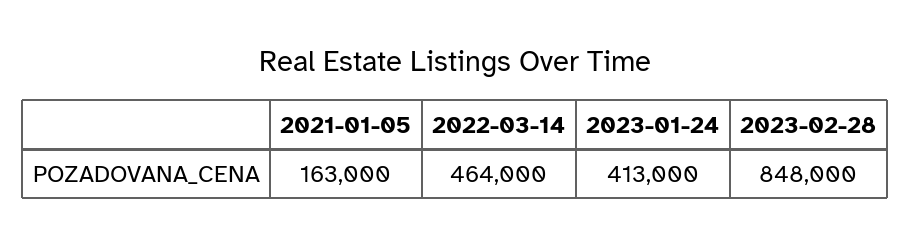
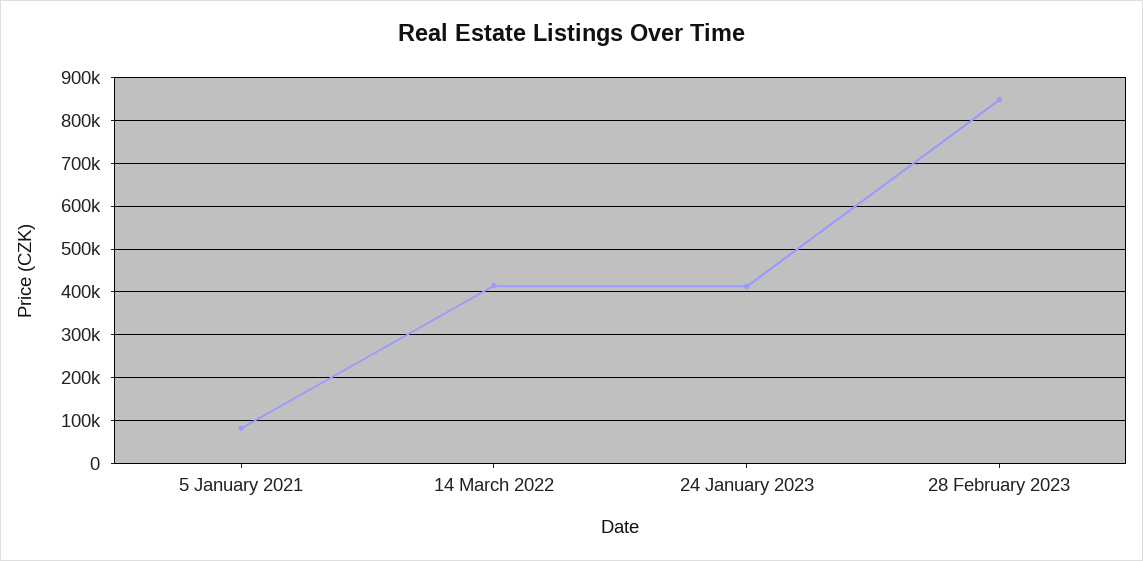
2021-01-05: 163000 -> 80000
2022-03-14: 464000 -> 420000

